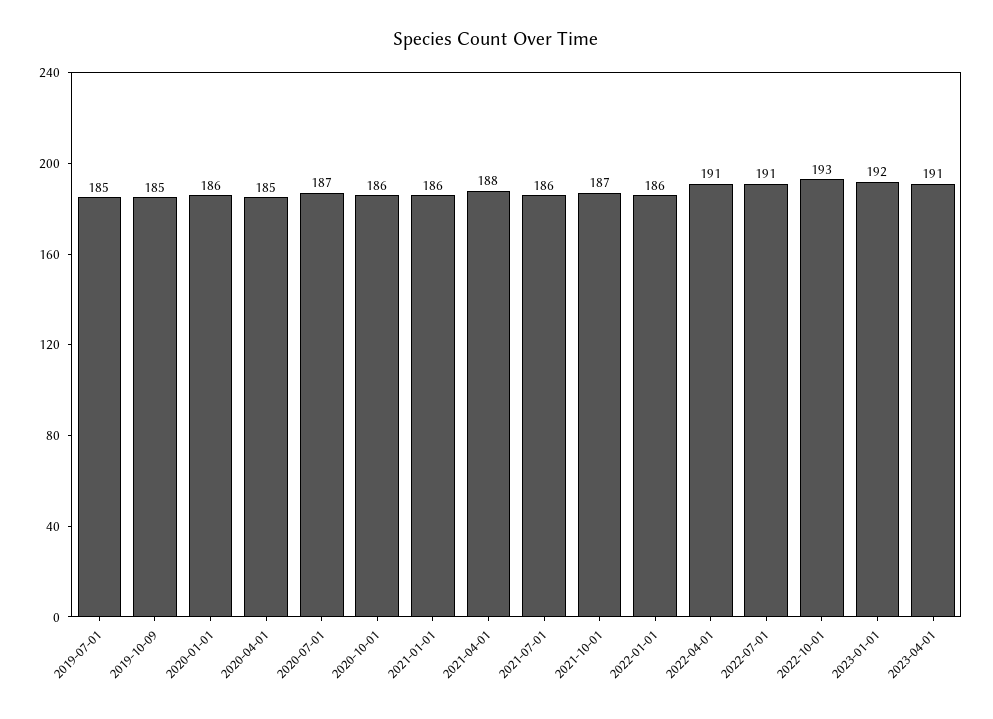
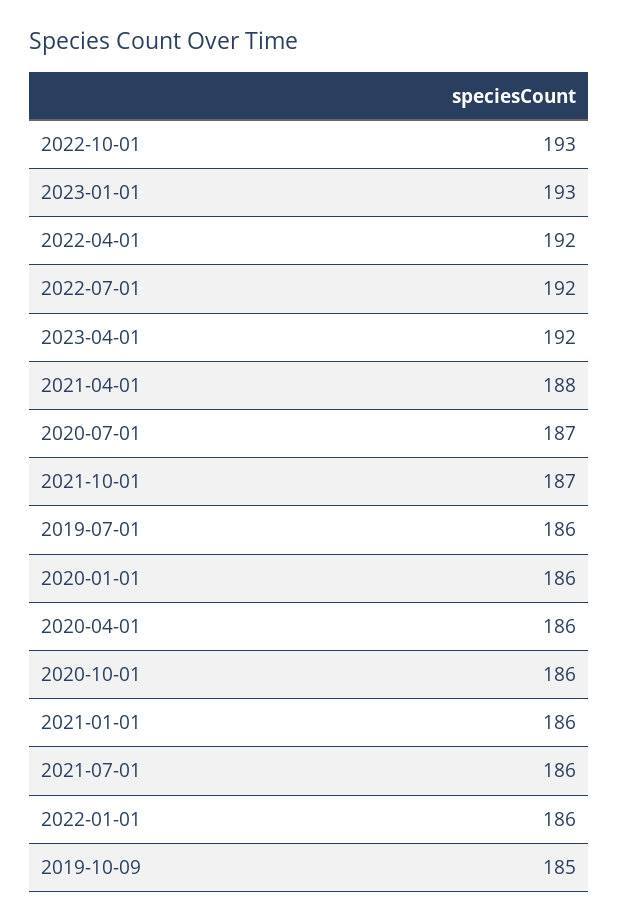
2019-07-01: 185 -> 186
2020-04-01: 185 -> 186
2022-04-01: 191 -> 192
2022-07-01: 191 -> 192
2023-01-01: 192 -> 193
2023-04-01: 191 -> 192

